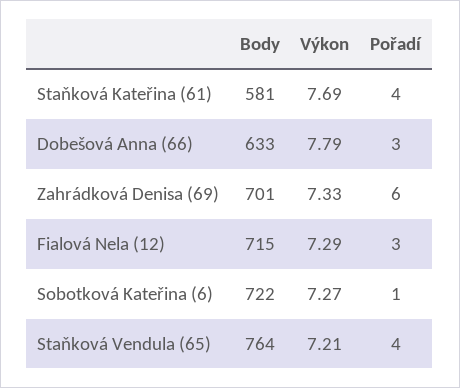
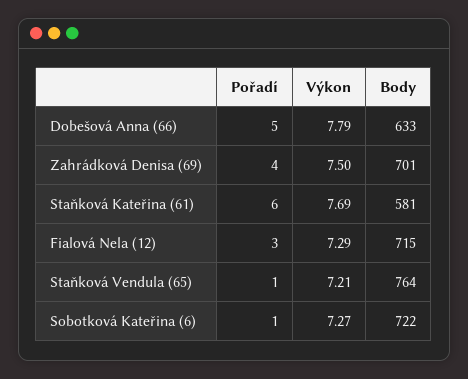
Pořadí, Staňková Kateřina (61): 4 -> 6
Pořadí, Dobešová Anna (66): 3 -> 5
Výkon, Zahrádková Denisa (69): 7.33 -> 7.5
Pořadí, Zahrádková Denisa (69): 6 -> 4
Pořadí, Staňková Vendula (65): 4 -> 1

